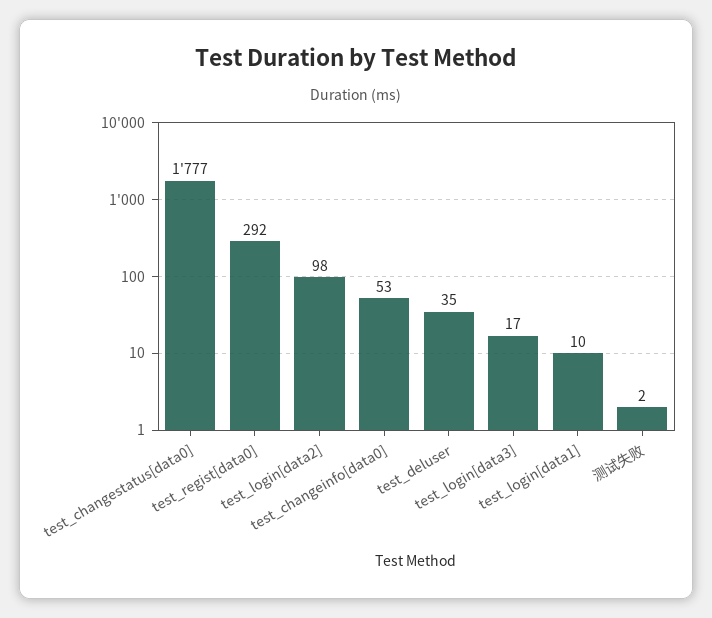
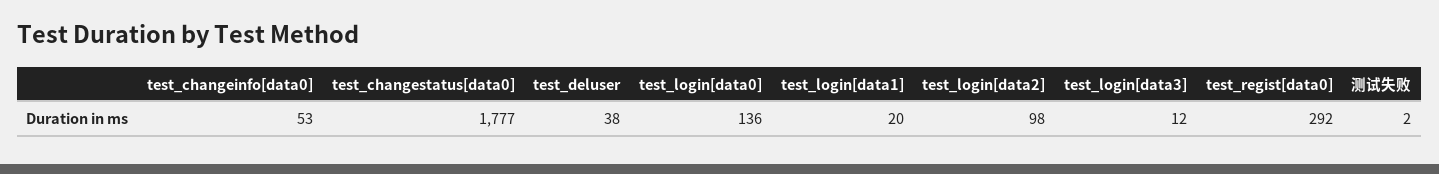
test_deluser: 35 -> 38
test_login[data3]: 17 -> 12
test_login[data1]: 10 -> 20
test_login[data0]: none -> 136

